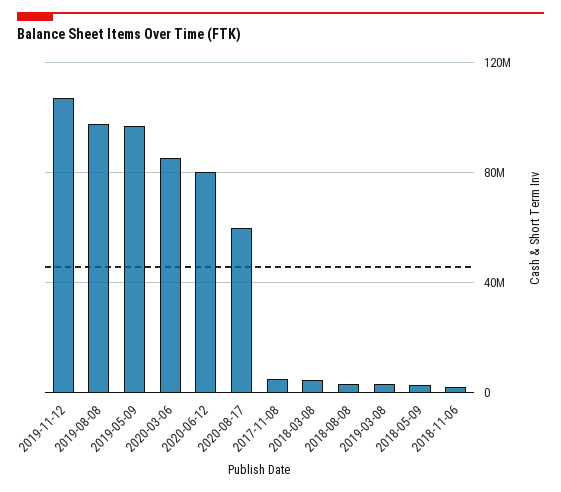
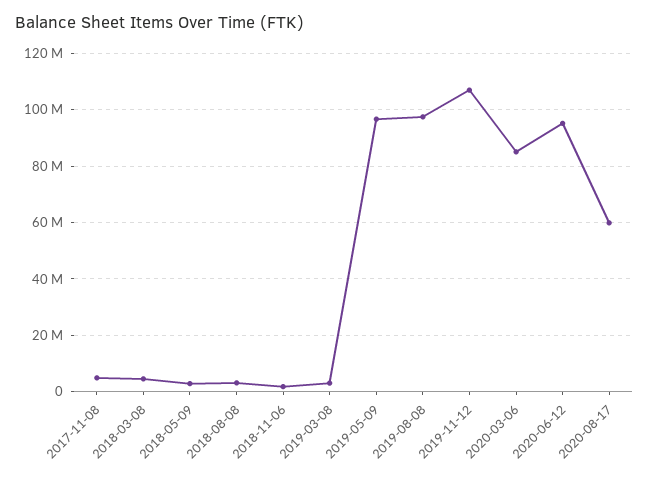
2020-06-12: 80000000 -> 95000000

